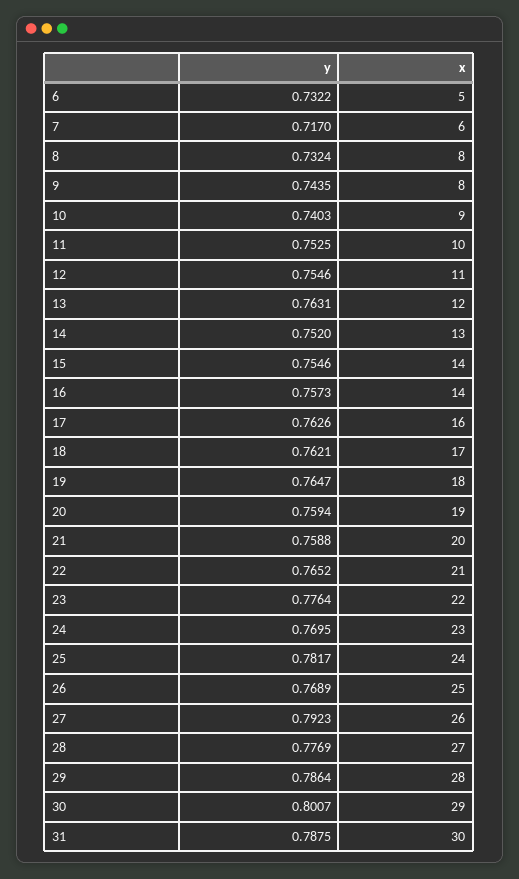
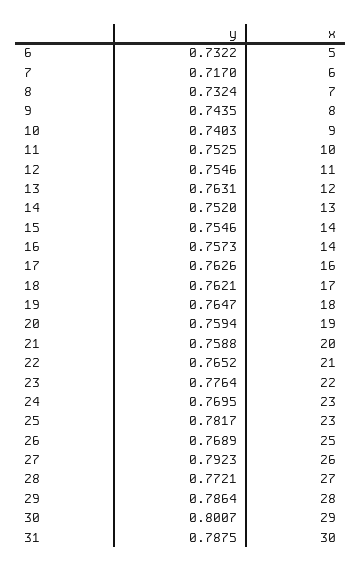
x, 8: 8 -> 7
x, 25: 24 -> 23
y, 28: 0.7769 -> 0.7721

